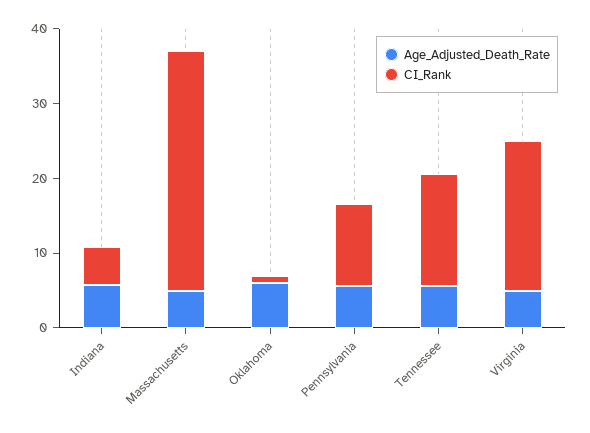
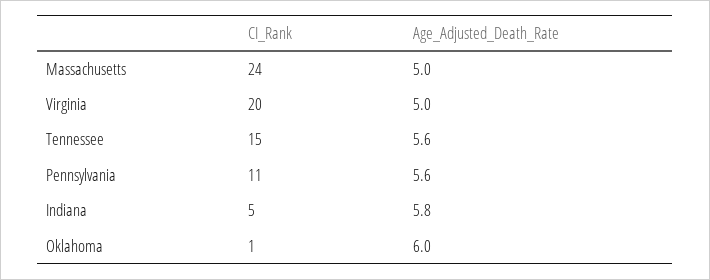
CI_Rank, Massachusetts: 32 -> 24

